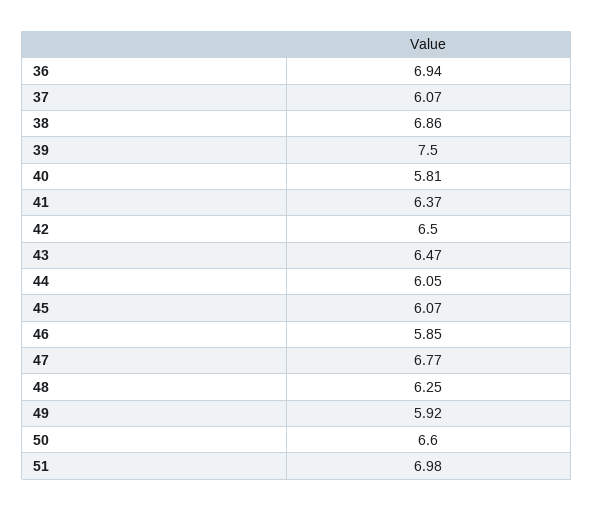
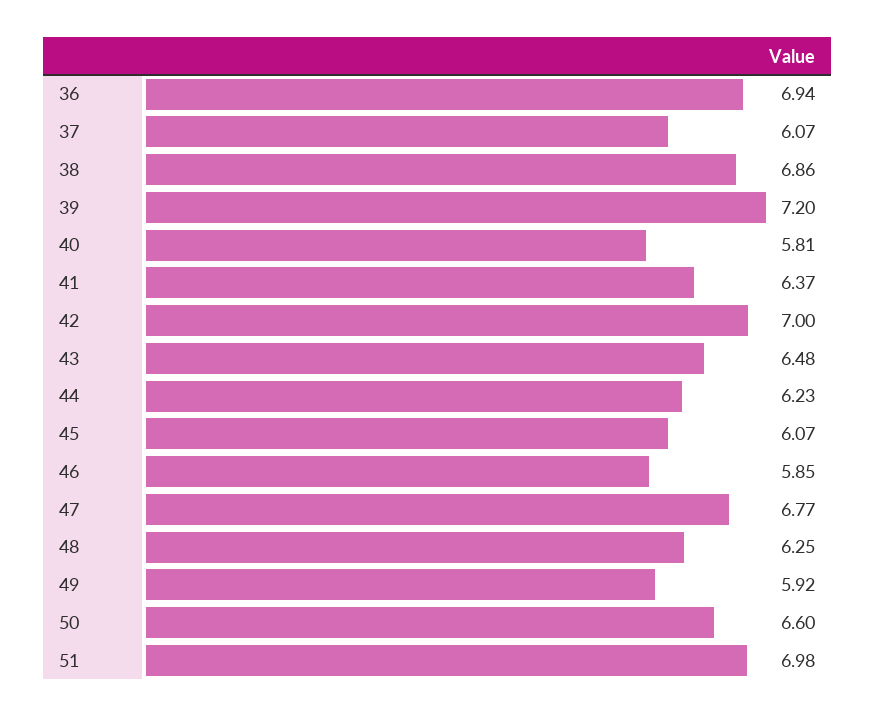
39: 7.5 -> 7.2
42: 6.5 -> 7
43: 6.47 -> 6.48
44: 6.05 -> 6.23

